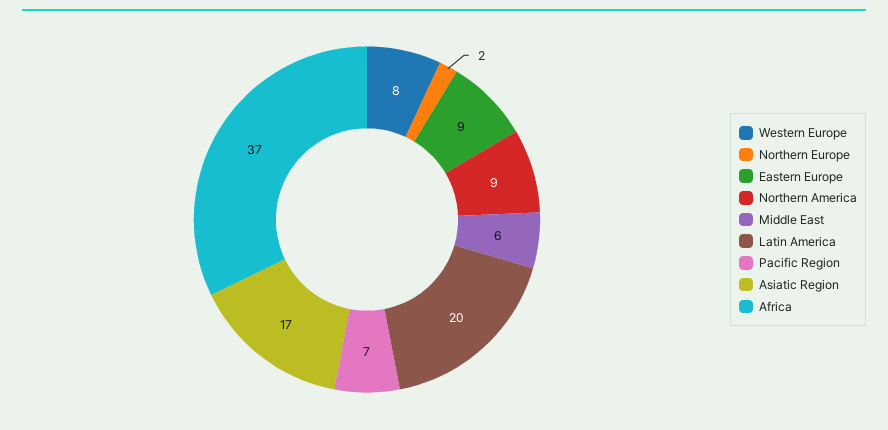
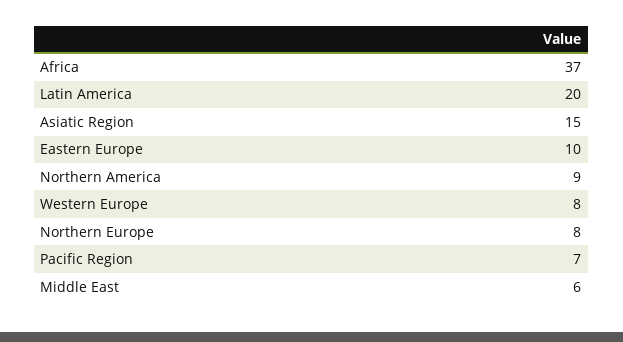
Northern Europe: 2 -> 8
Eastern Europe: 9 -> 10
Asiatic Region: 17 -> 15

